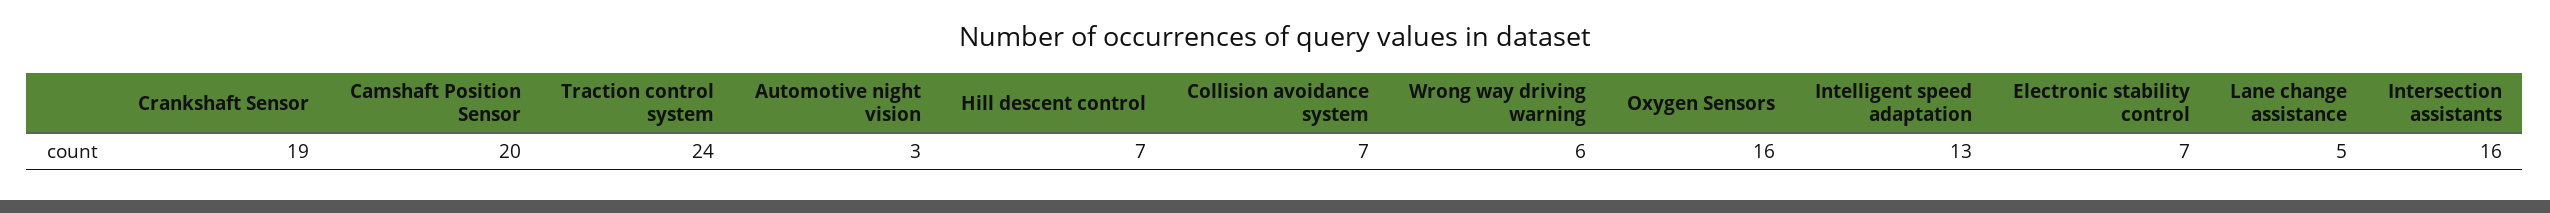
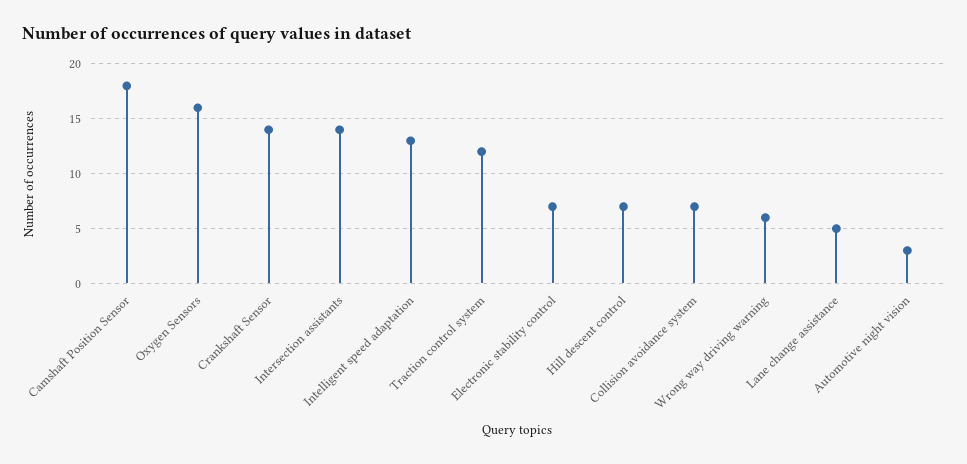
Crankshaft Sensor: 19 -> 14
Camshaft Position Sensor: 20 -> 18
Traction control system: 24 -> 12
Intersection assistants: 16 -> 14

